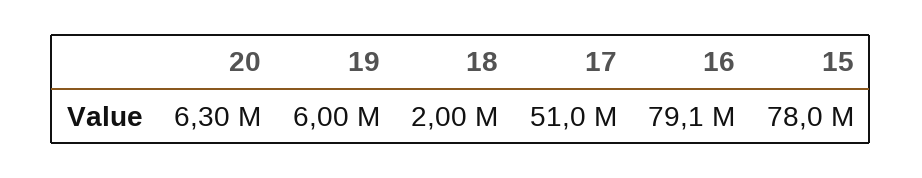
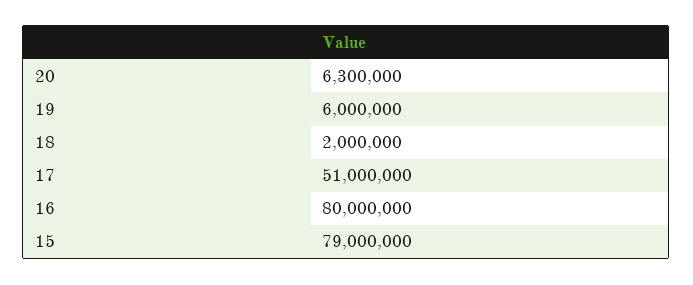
16: 79100000 -> 80000000
15: 78000000 -> 79000000

